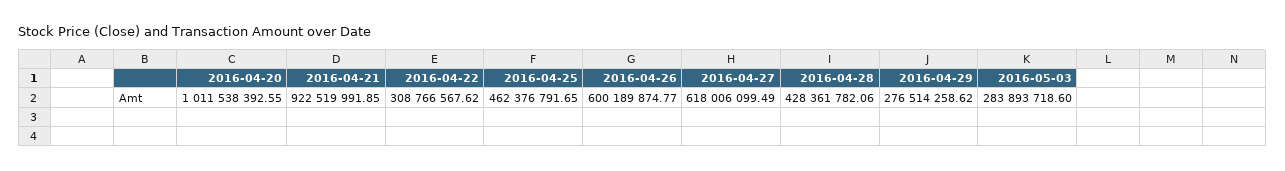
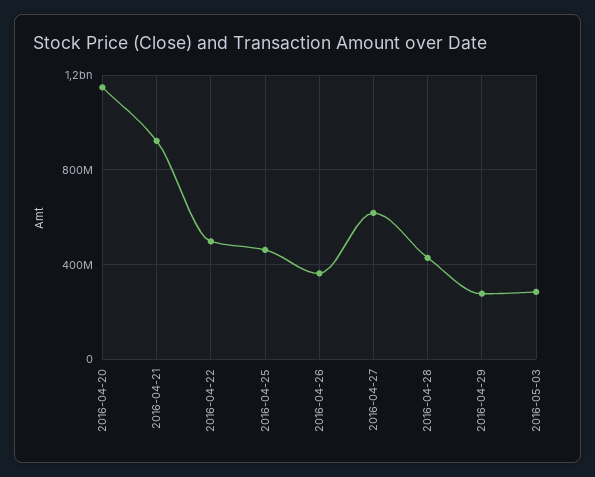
2016-04-20: 1011538392.55 -> 1150000000
2016-04-22: 308766567.62 -> 500000000
2016-04-26: 600189874.77 -> 350000000

